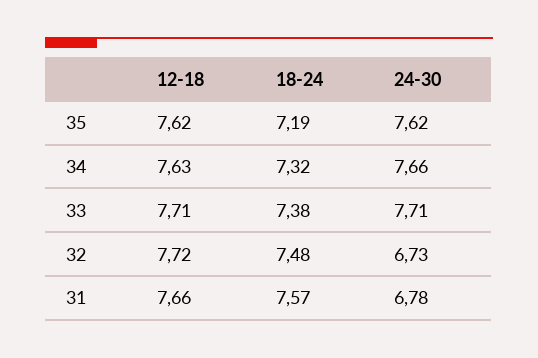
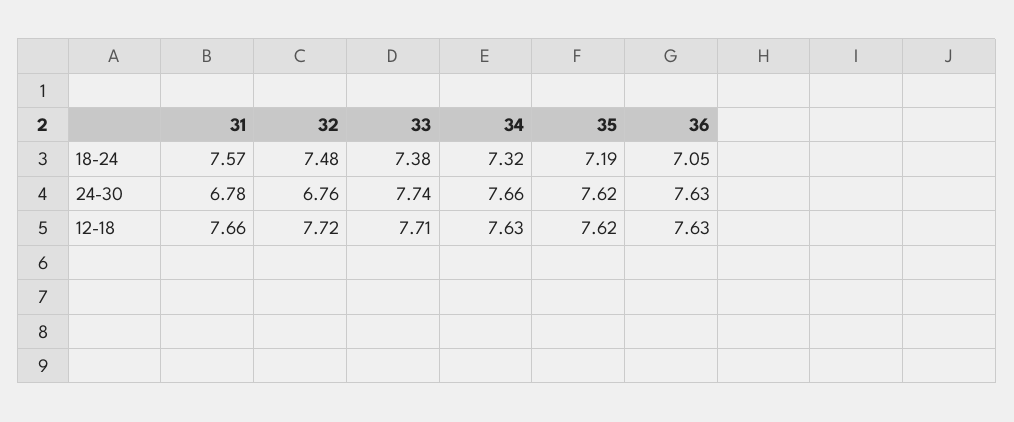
24-30, 33: 7.71 -> 7.74
24-30, 32: 6.73 -> 6.76
18-24, 36: none -> 7.05
24-30, 36: none -> 7.63
12-18, 36: none -> 7.63

